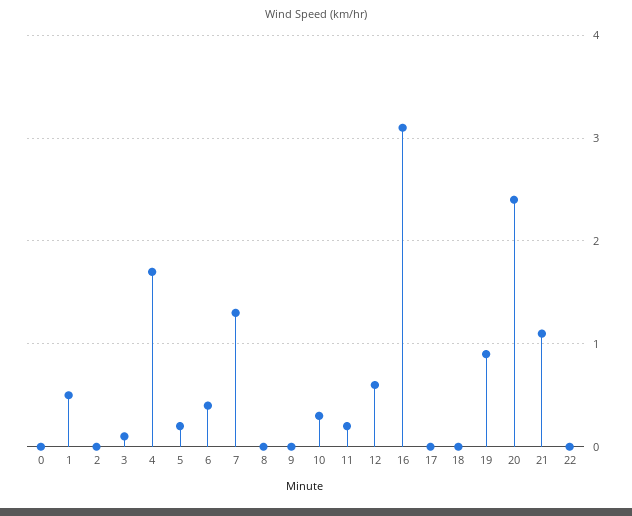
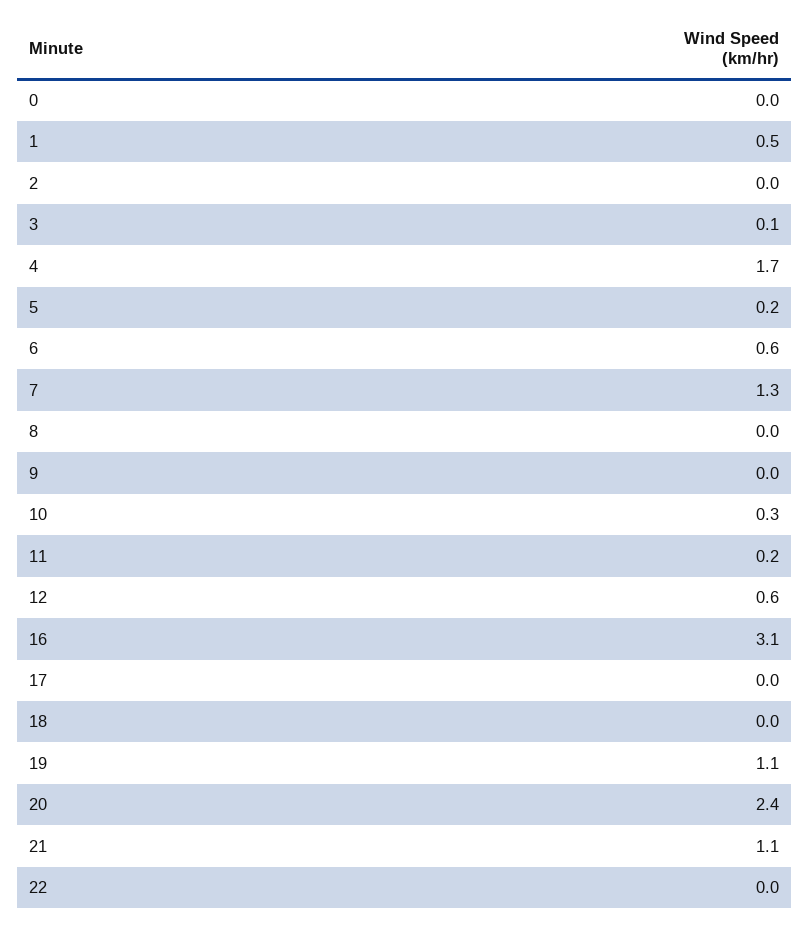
6: 0.4 -> 0.6
19: 0.9 -> 1.1

